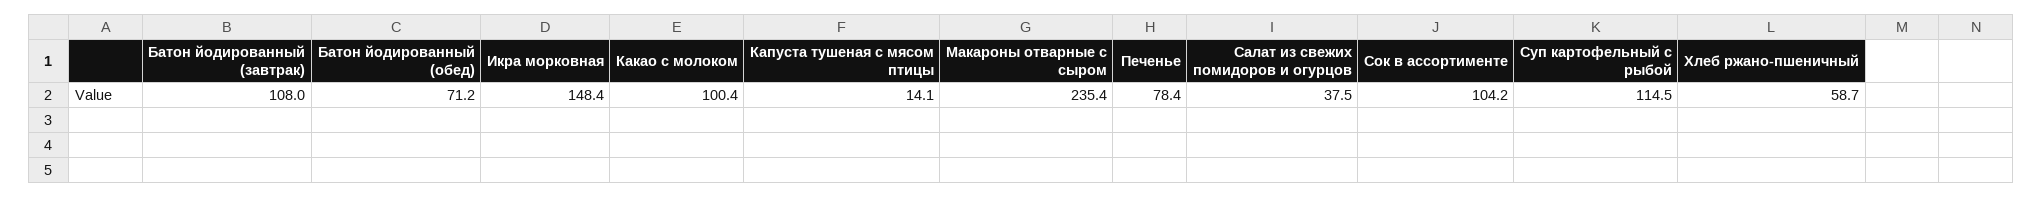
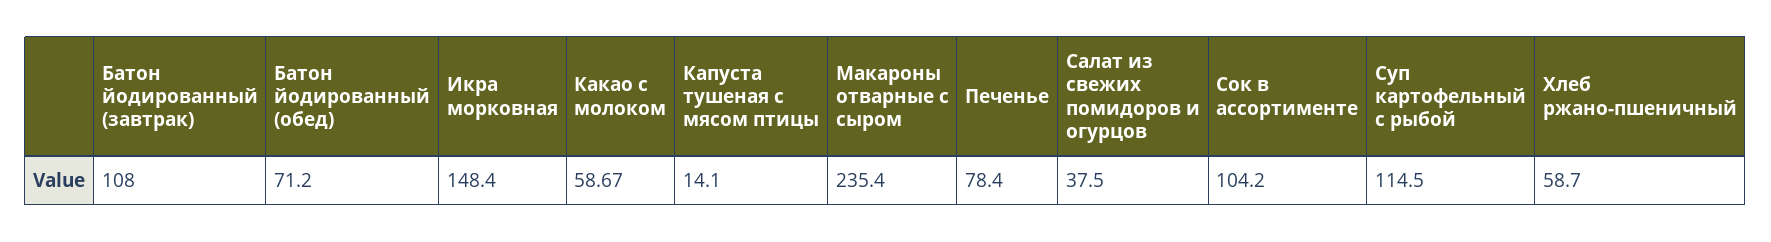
Какао с молоком: 100.4 -> 58.67

